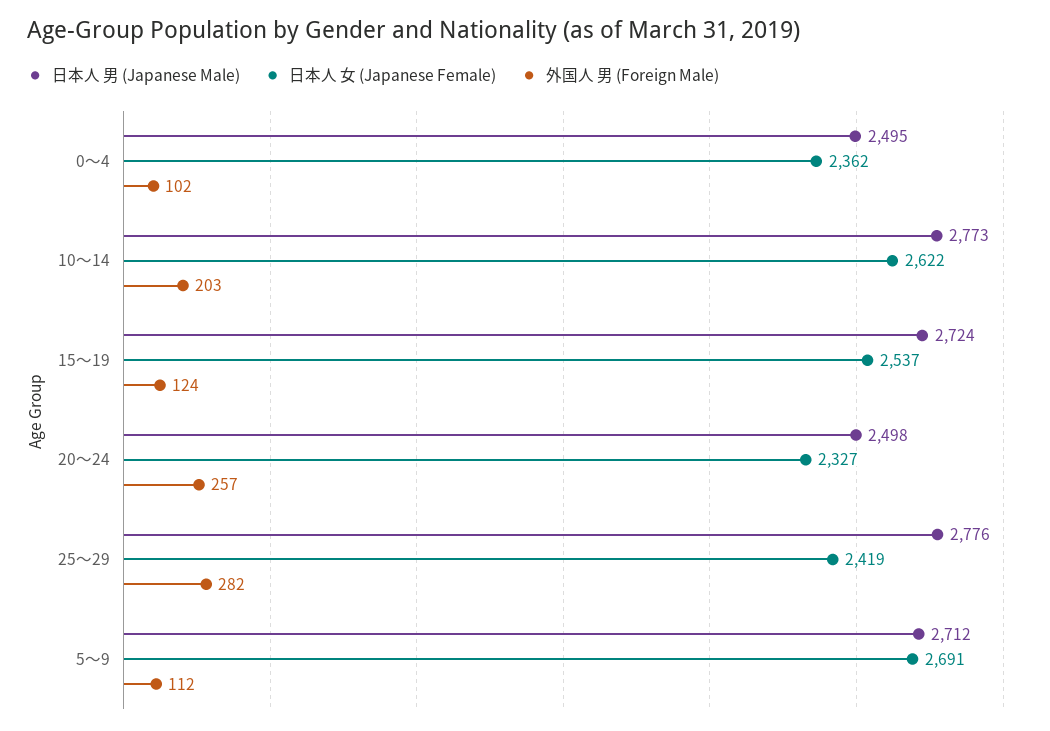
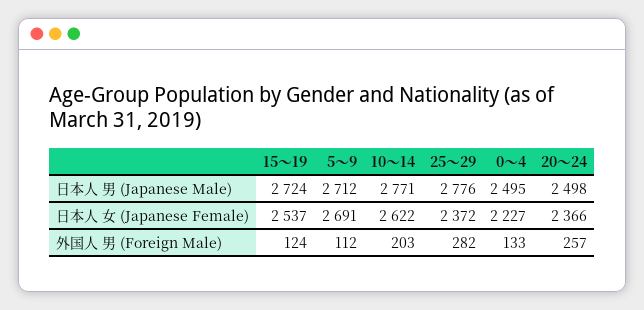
日本人 女 (Japanese Female), 0～4: 2362 -> 2227
外国人 男 (Foreign Male), 0～4: 102 -> 133
日本人 男 (Japanese Male), 10～14: 2773 -> 2771
日本人 女 (Japanese Female), 20～24: 2327 -> 2366
日本人 女 (Japanese Female), 25～29: 2419 -> 2372

